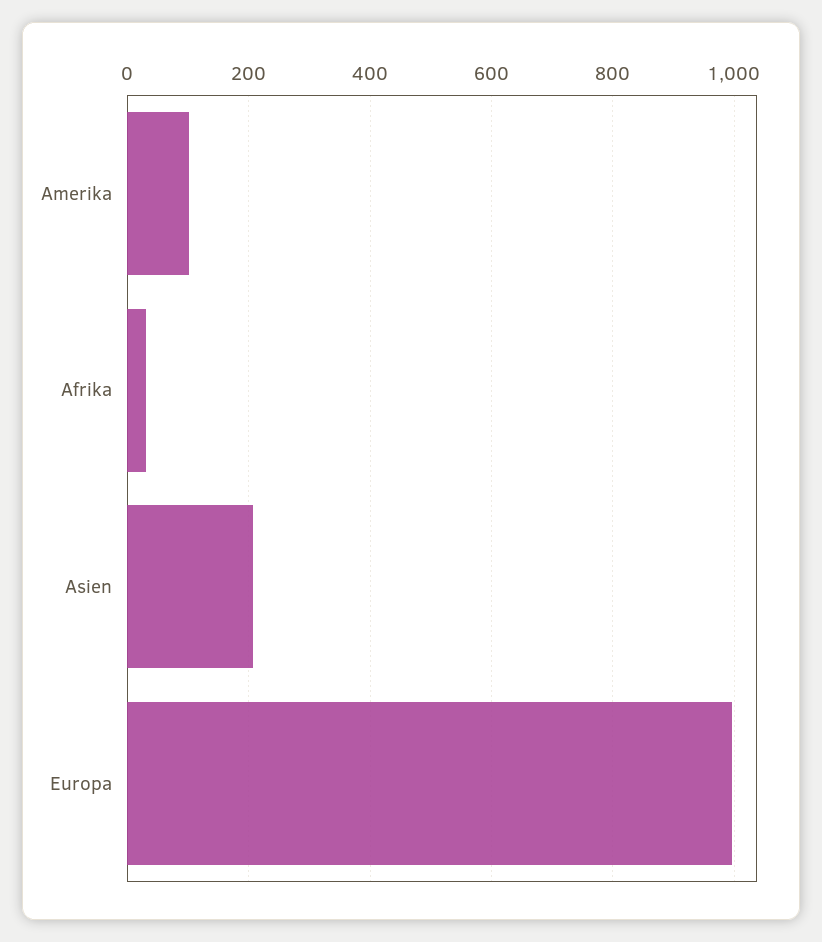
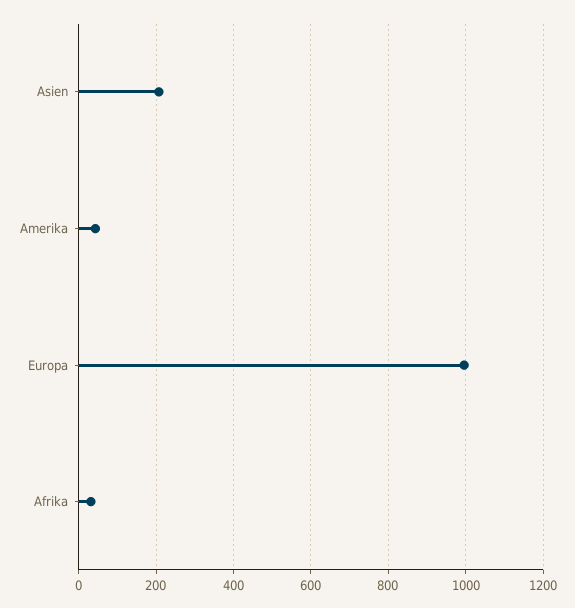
Amerika: 100 -> 40

